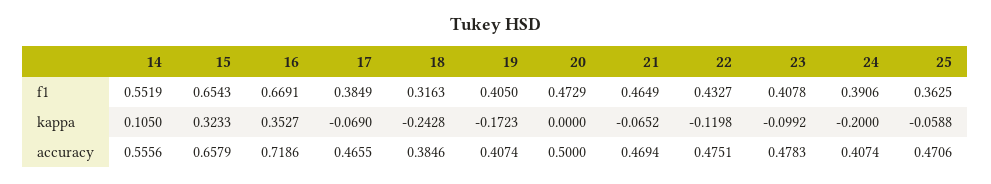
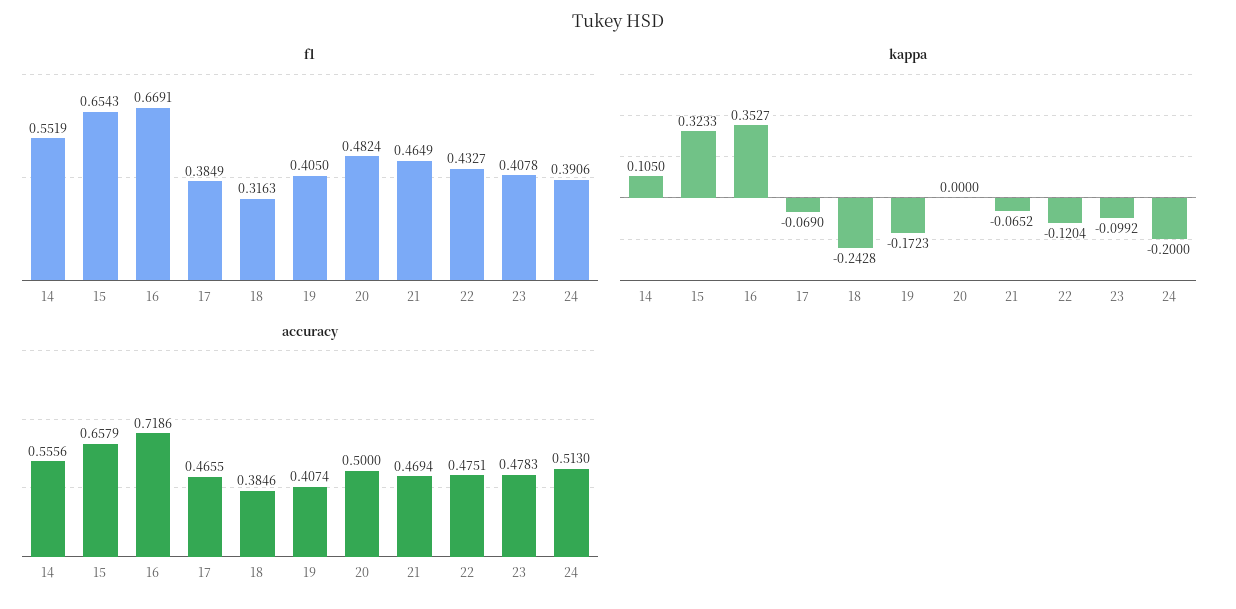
f1, 20: 0.4729 -> 0.4824
f1, 25: 0.3625 -> none
kappa, 22: -0.1198 -> -0.1204
kappa, 25: -0.0588 -> none
accuracy, 24: 0.4074 -> 0.513
accuracy, 25: 0.4706 -> none

